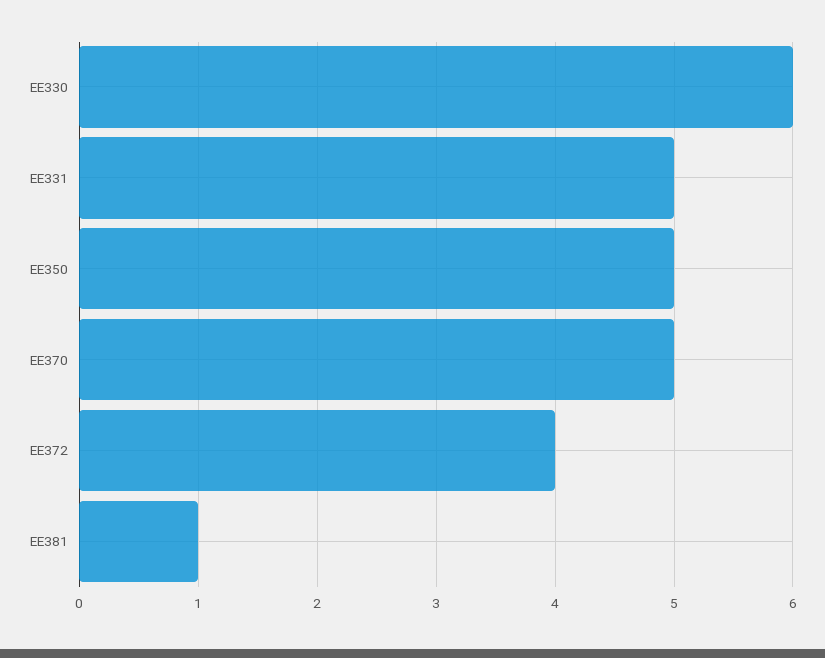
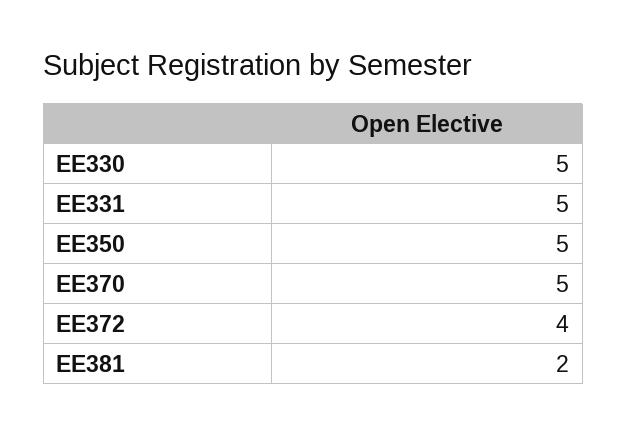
EE330: 6 -> 5
EE381: 1 -> 2

